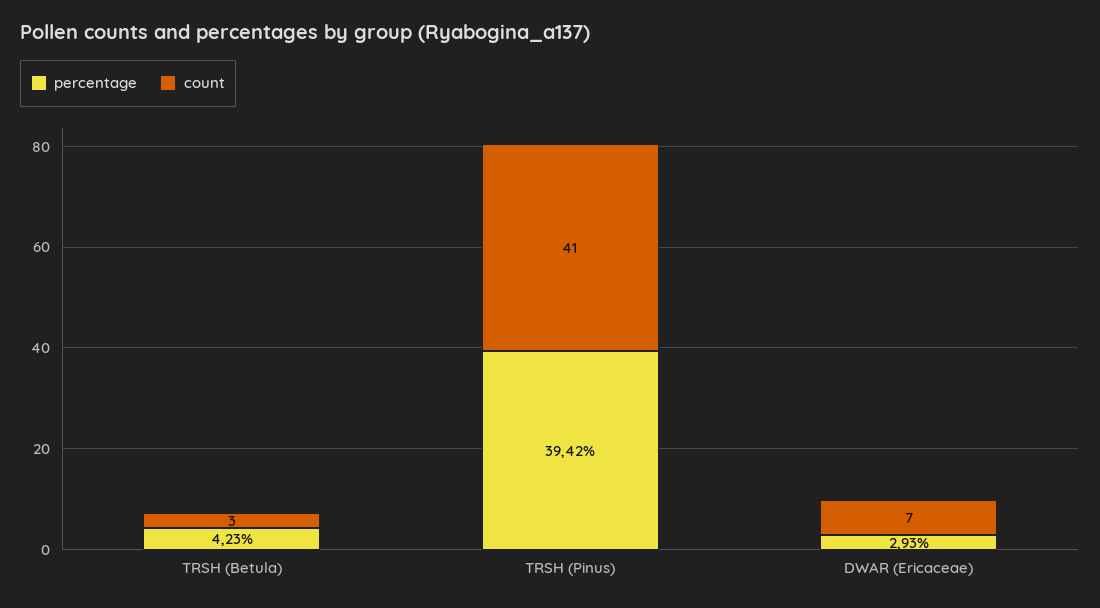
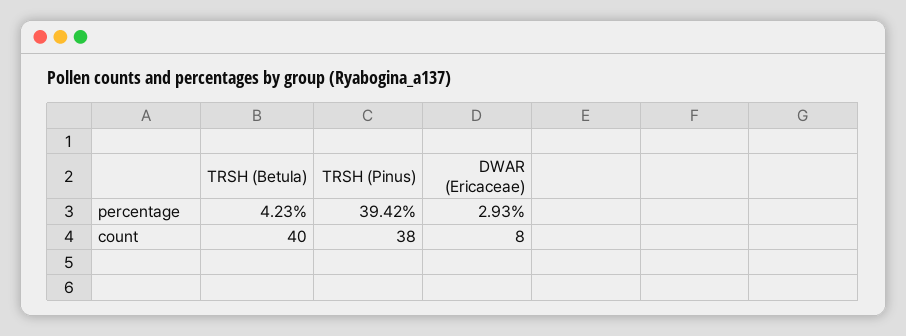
count, TRSH (Betula): 3 -> 40
count, TRSH (Pinus): 41 -> 38
count, DWAR (Ericaceae): 7 -> 8

